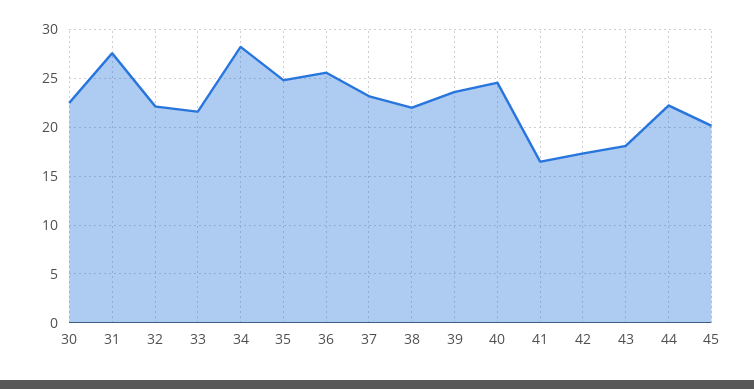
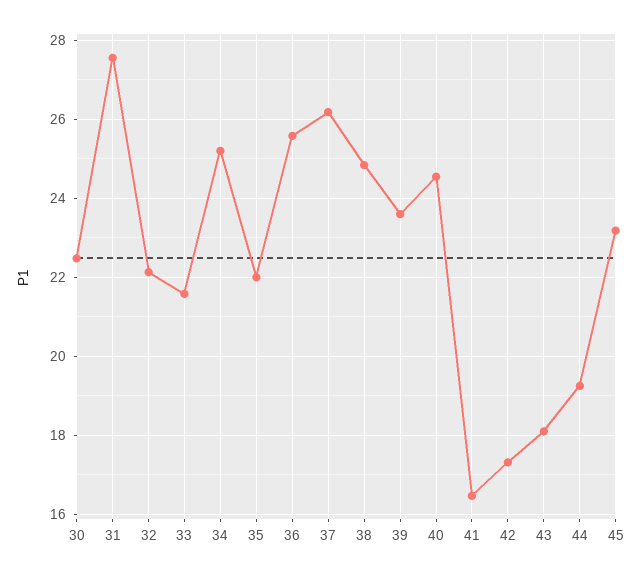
34: 28 -> 25.2
35: 25 -> 22
37: 23 -> 26.2
38: 22 -> 24.8
44: 22 -> 19.2
45: 20 -> 23.2

